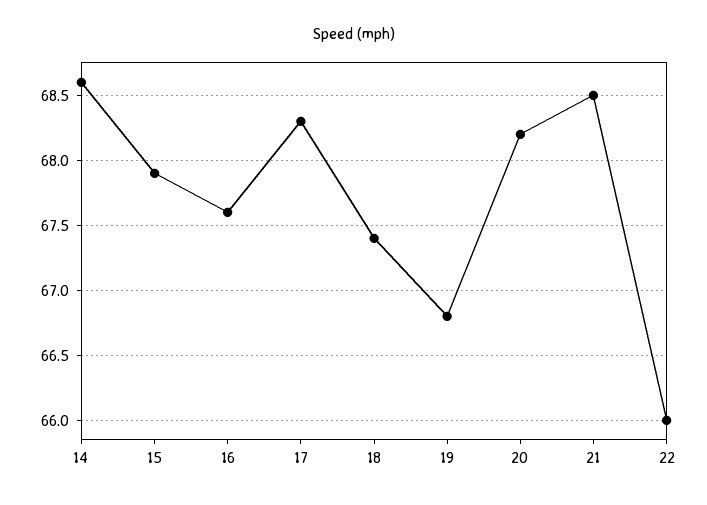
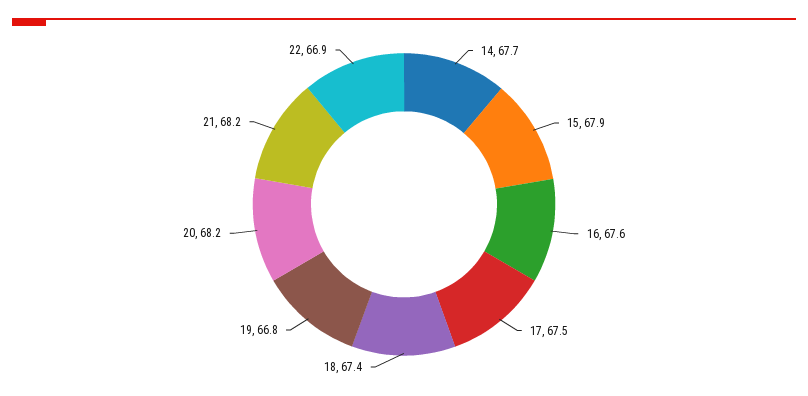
14: 68.6 -> 67.7
17: 68.3 -> 67.5
21: 68.5 -> 68.2
22: 66 -> 66.9

